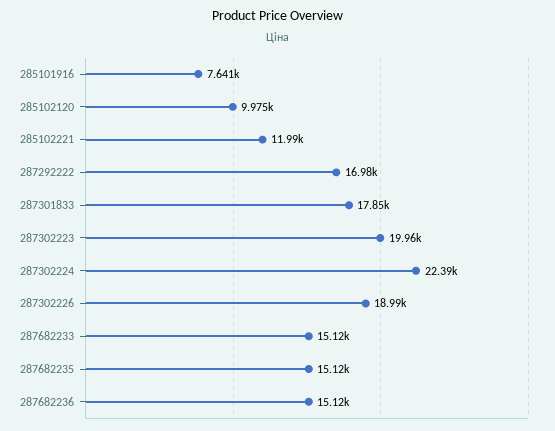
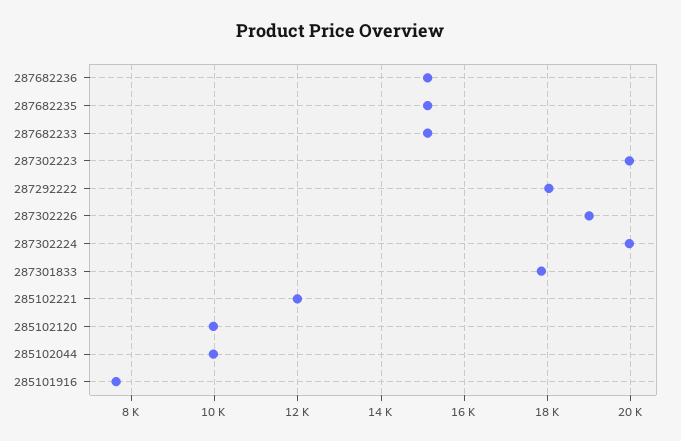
287292222: 16980 -> 18000
287302224: 22390 -> 20000
285102044: none -> 10000

